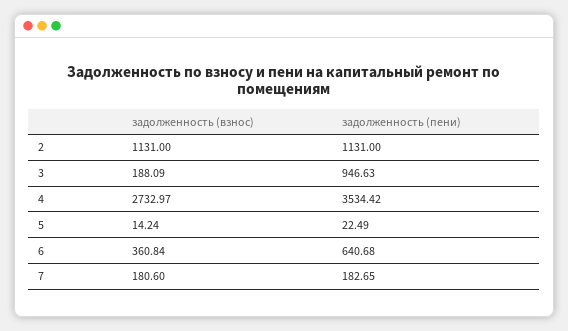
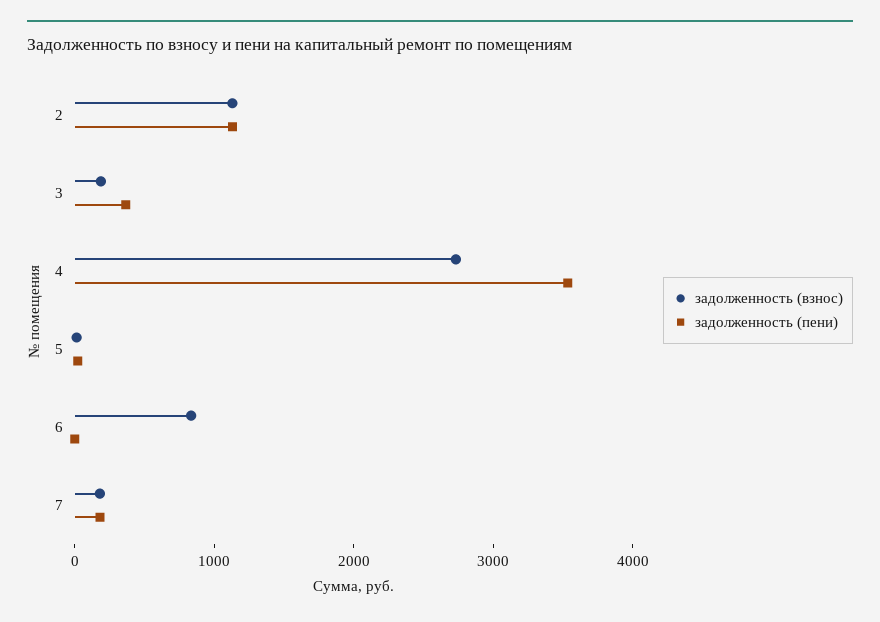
задолженность (пени), 3: 946.63 -> 400
задолженность (взнос), 6: 360.84 -> 800
задолженность (пени), 6: 640.68 -> 0

